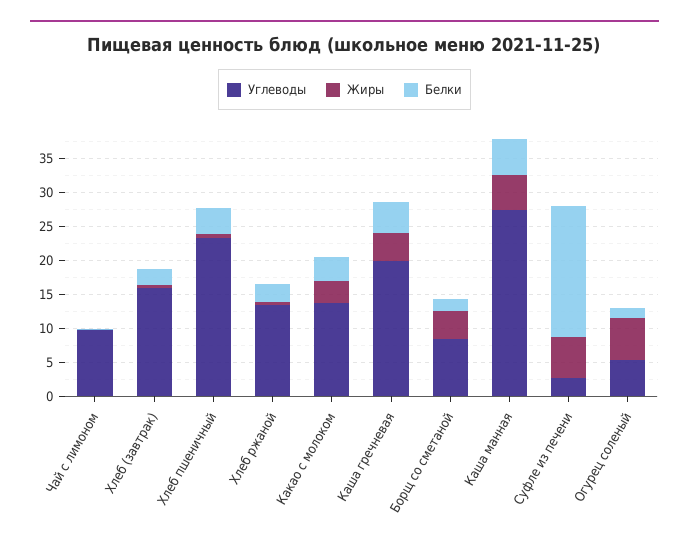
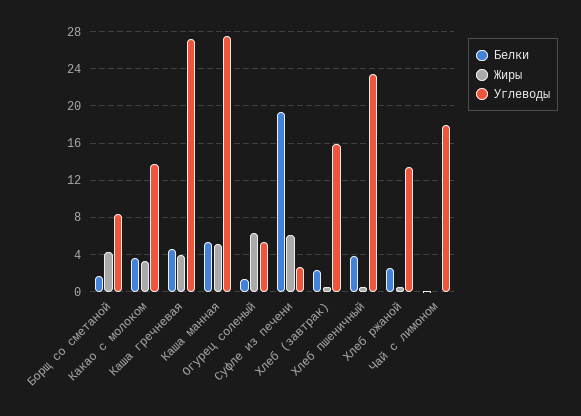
Углеводы, Чай с лимоном: 10 -> 18
Углеводы, Каша гречневая: 20 -> 27

